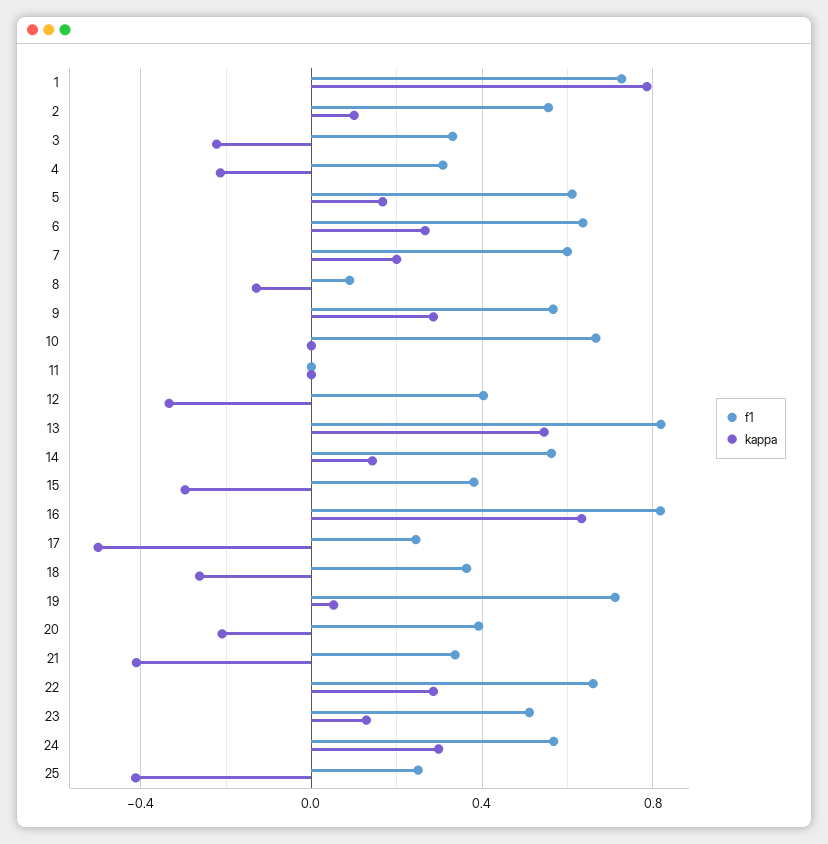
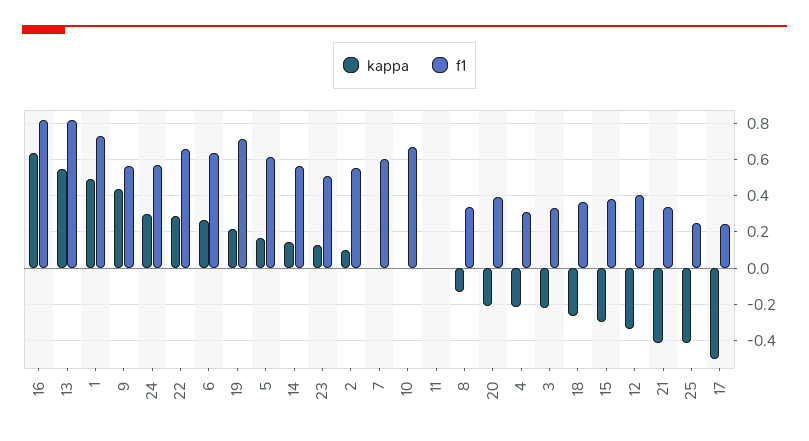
kappa, 1: 0.8 -> 0.5
kappa, 7: 0.2 -> 0
f1, 8: 0.1 -> 0.35
kappa, 9: 0.3 -> 0.45
kappa, 19: 0.05 -> 0.2

